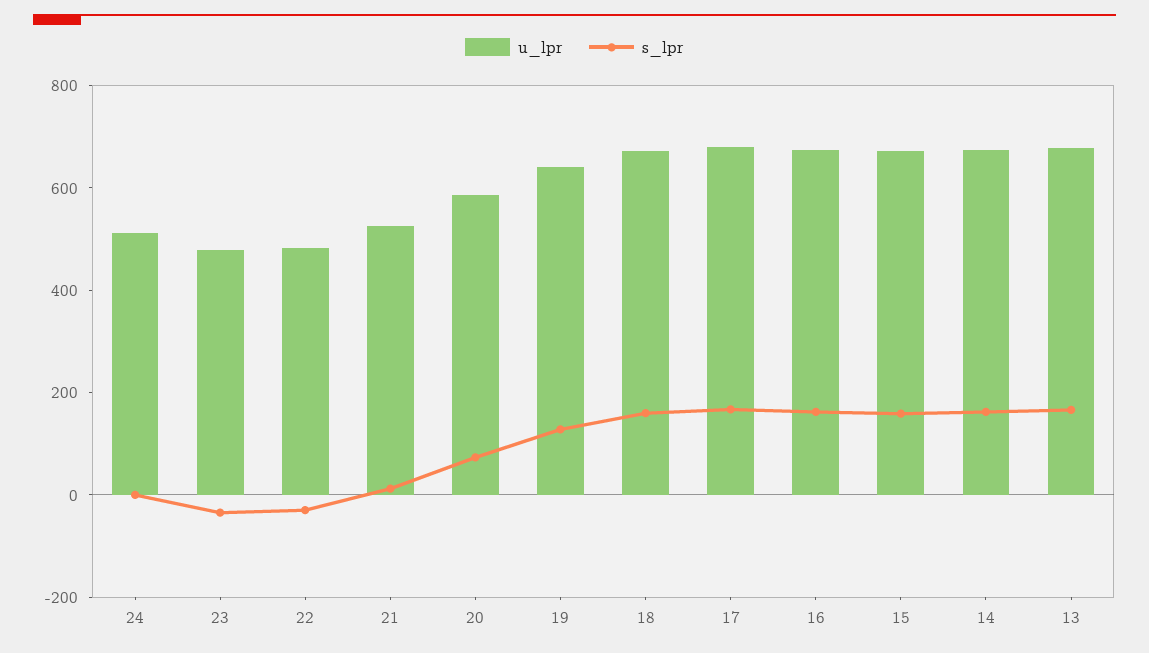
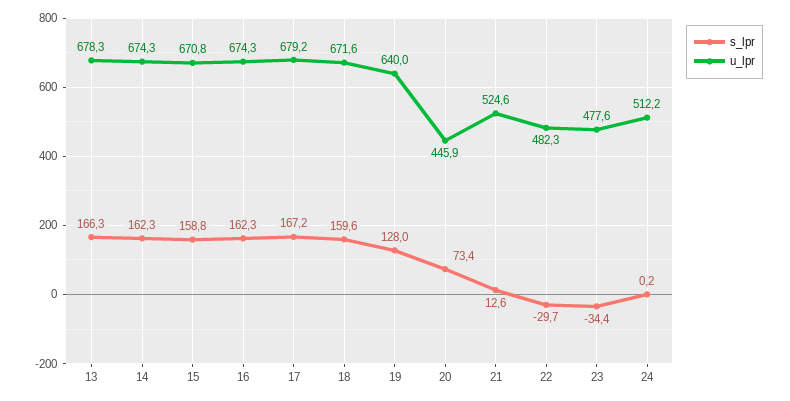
u_lpr, 20: 600 -> 445.9

